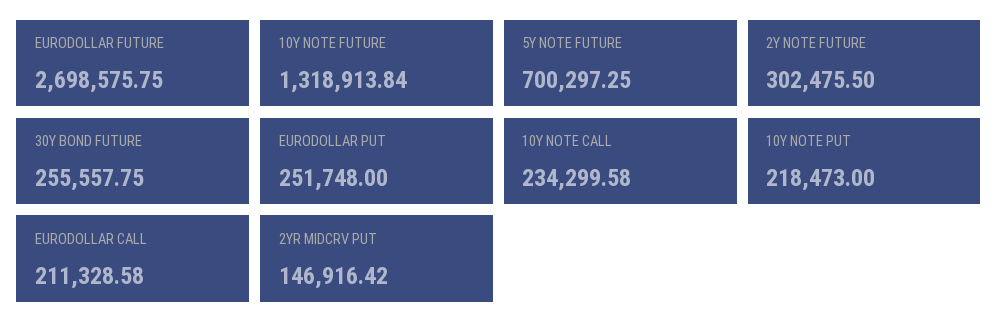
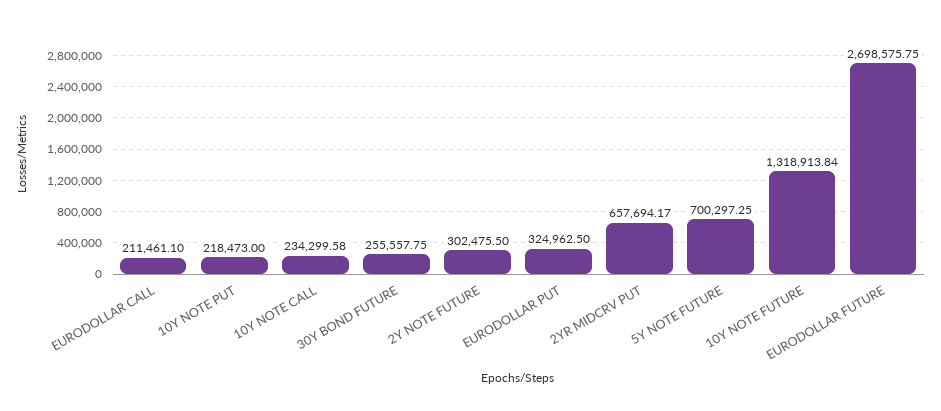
EURODOLLAR PUT: 251748 -> 324962.5
EURODOLLAR CALL: 211328.58 -> 211461.1
2YR MIDCRV PUT: 146916.42 -> 657694.17

